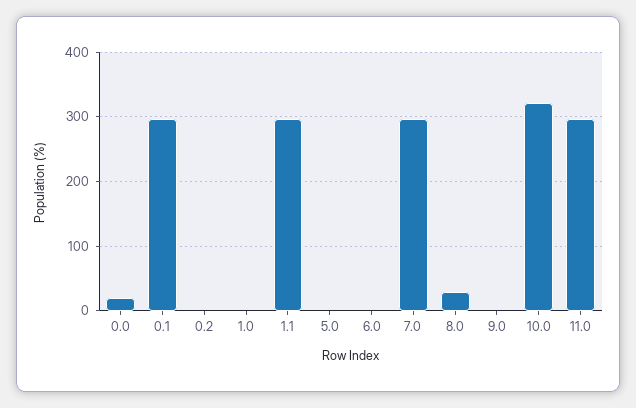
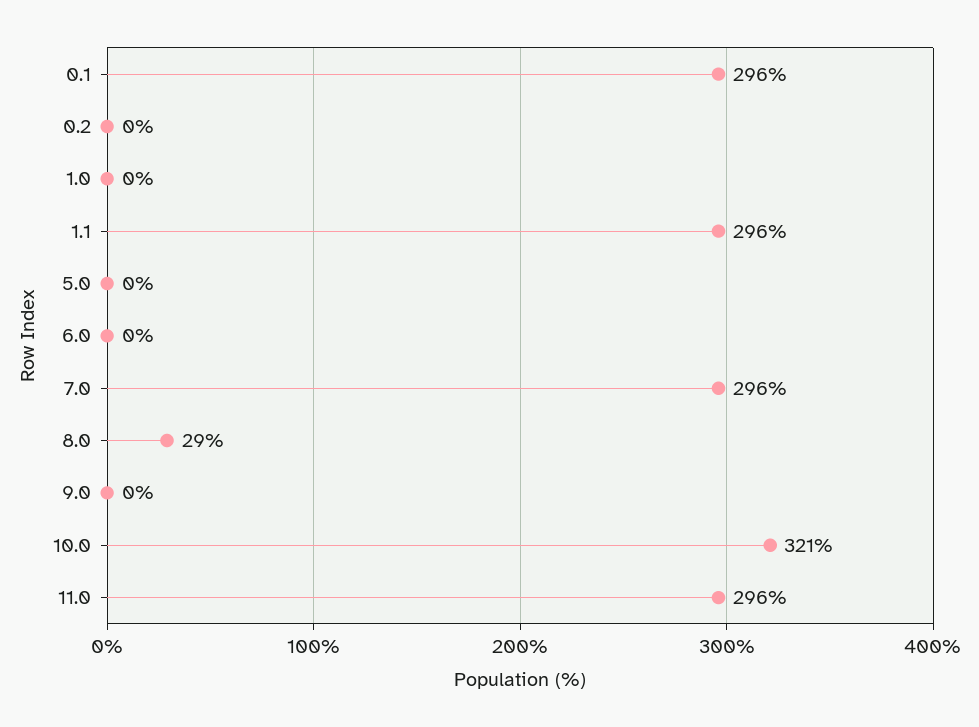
0.0: 20 -> none

